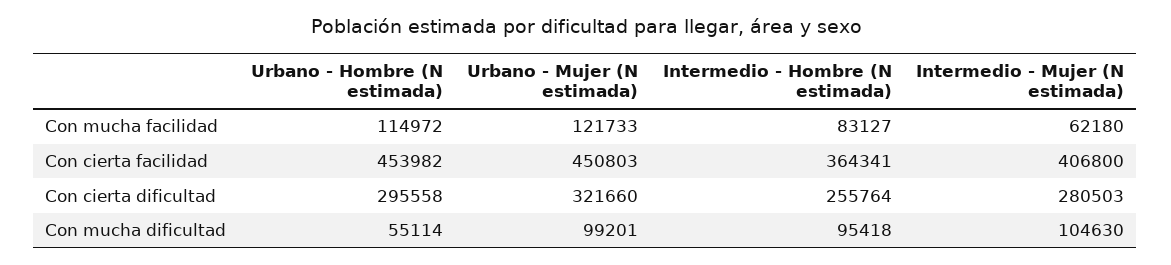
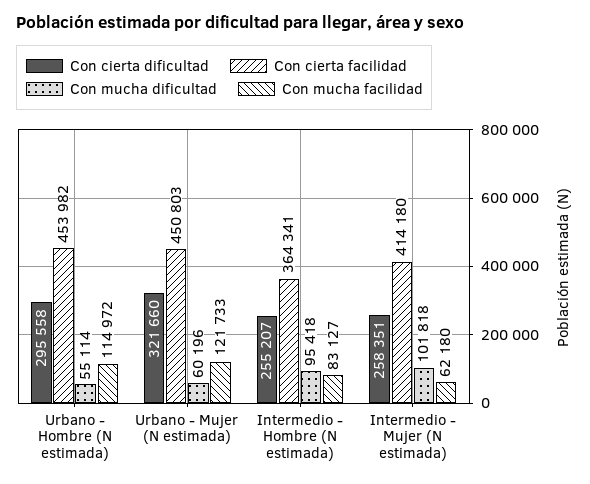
Con cierta facilidad, Intermedio - Mujer (N estimada): 406800 -> 414180
Con cierta dificultad, Intermedio - Hombre (N estimada): 255764 -> 255207
Con cierta dificultad, Intermedio - Mujer (N estimada): 280503 -> 258351
Con mucha dificultad, Urbano - Mujer (N estimada): 99201 -> 60196
Con mucha dificultad, Intermedio - Mujer (N estimada): 104630 -> 101818

